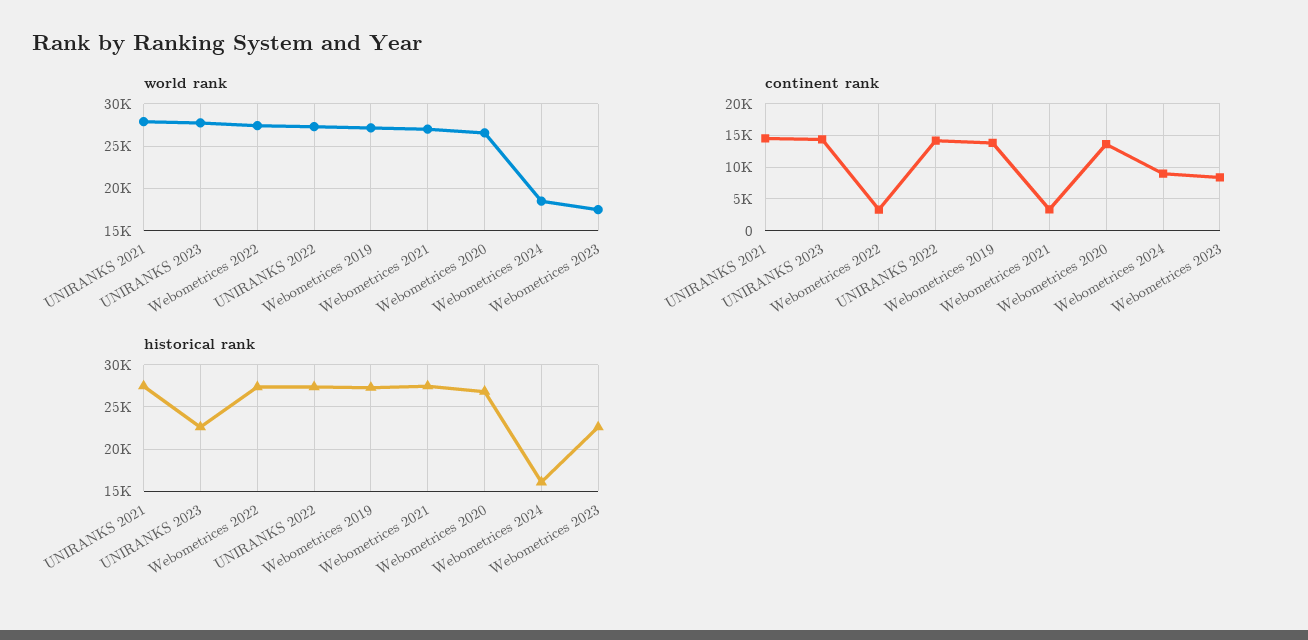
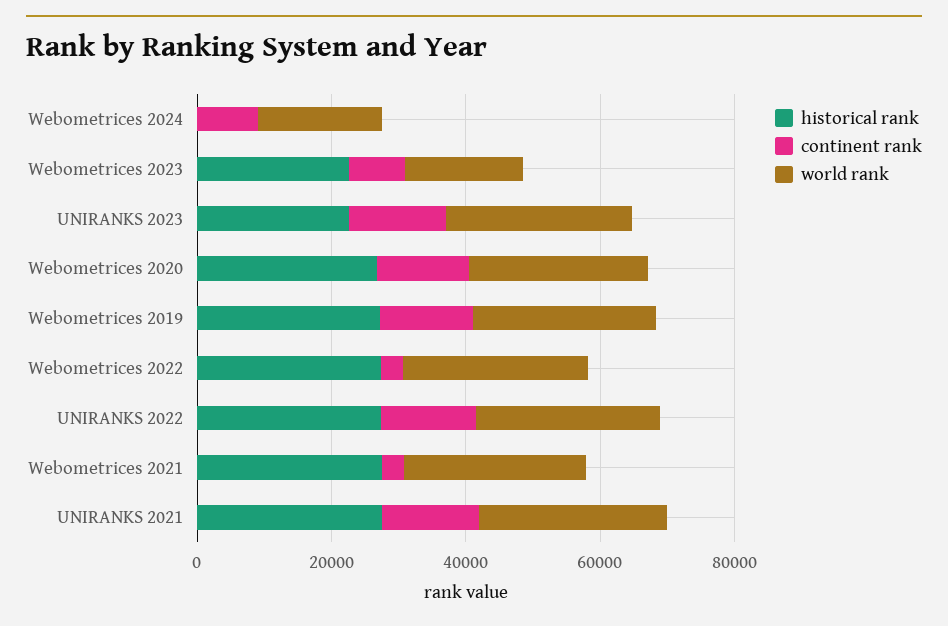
historical rank, Webometrices 2024: 16000 -> 0

